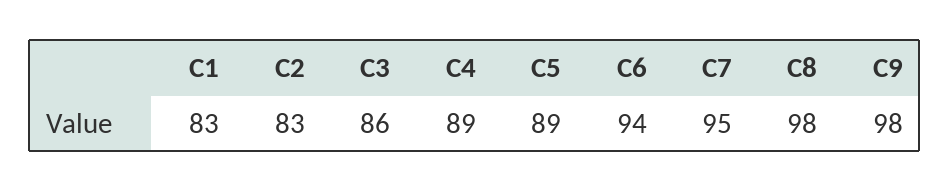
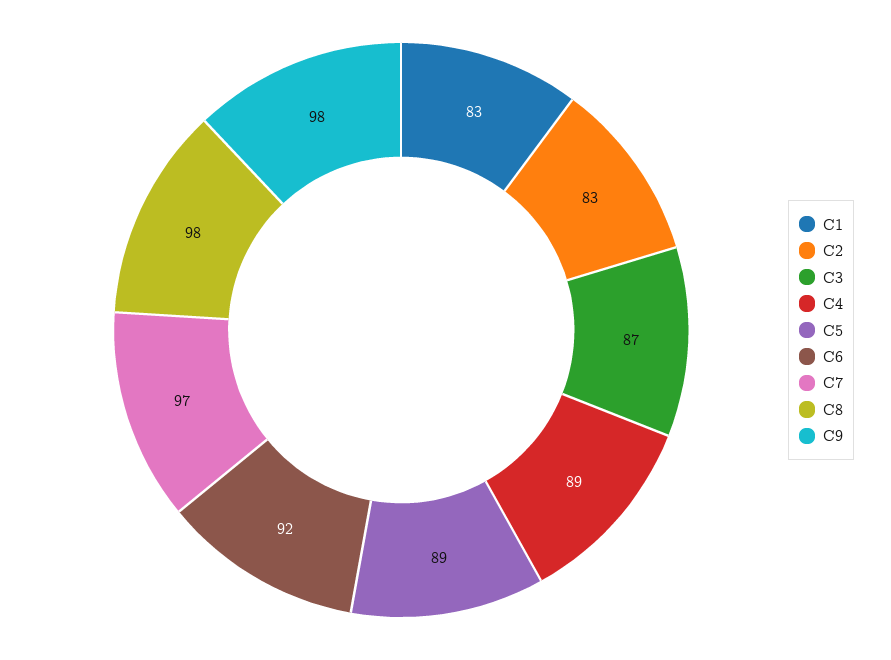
C3: 86 -> 87
C6: 94 -> 92
C7: 95 -> 97

